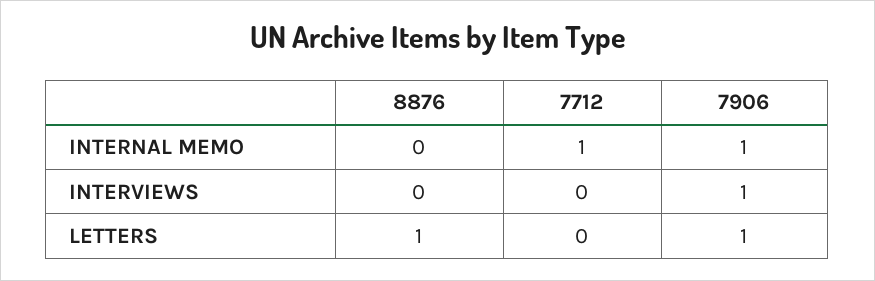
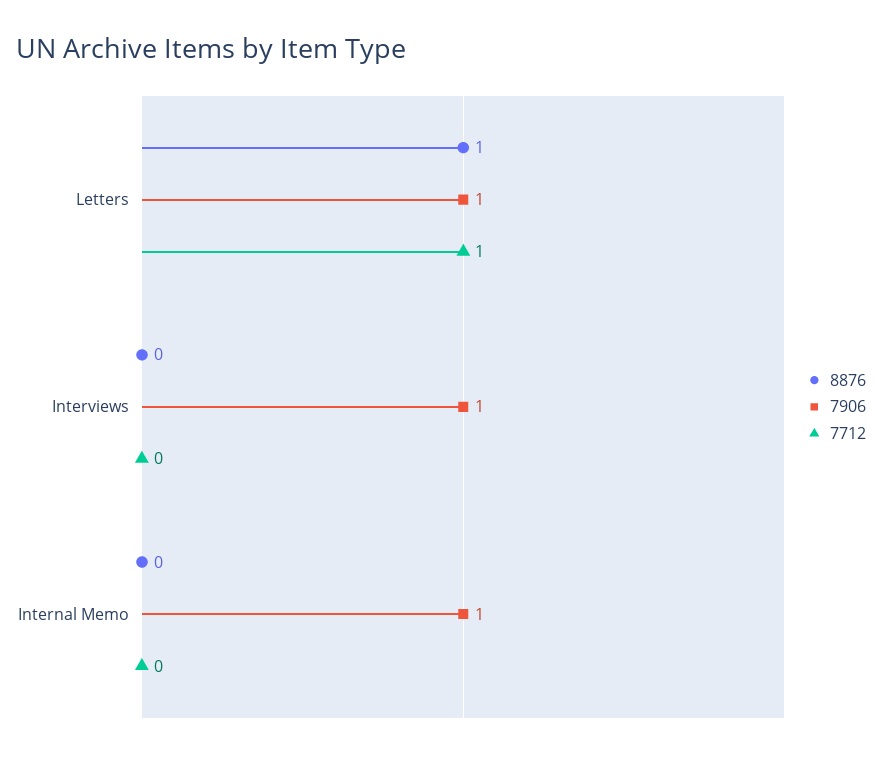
7712, INTERNAL MEMO: 1 -> 0
7712, LETTERS: 0 -> 1

